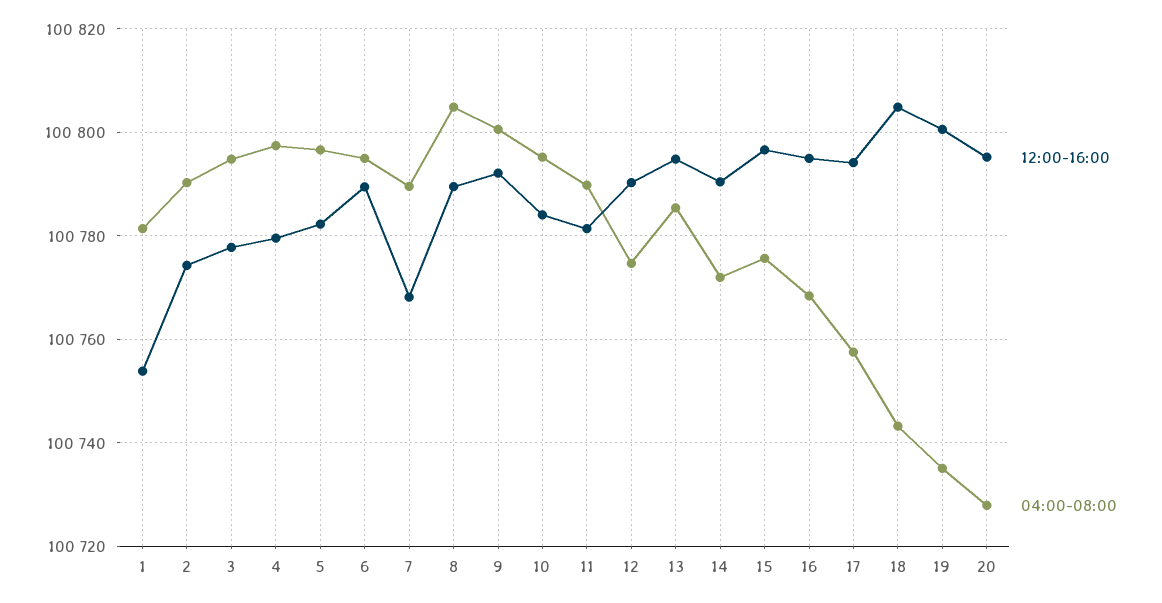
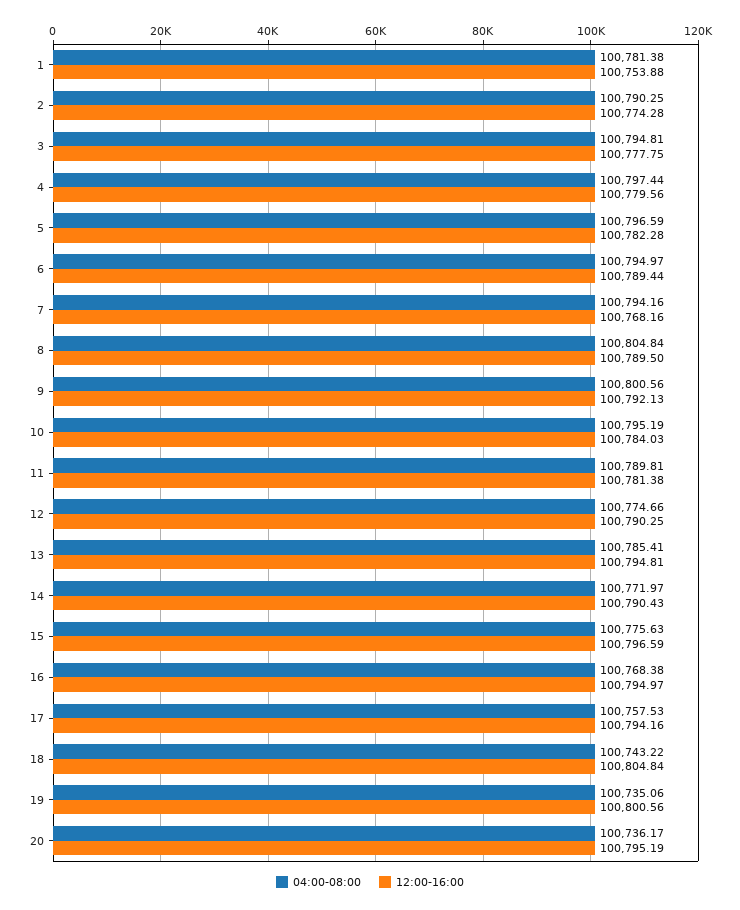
04:00-08:00, 7: 100790 -> 100794.16
04:00-08:00, 20: 100728 -> 100736.17

